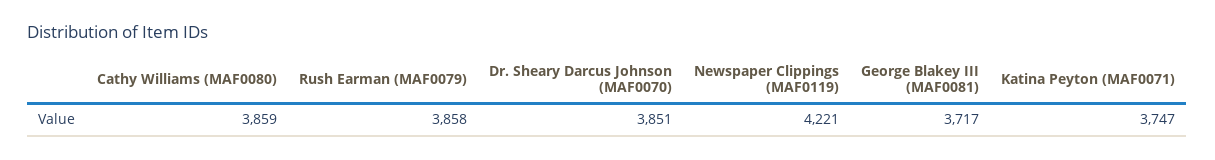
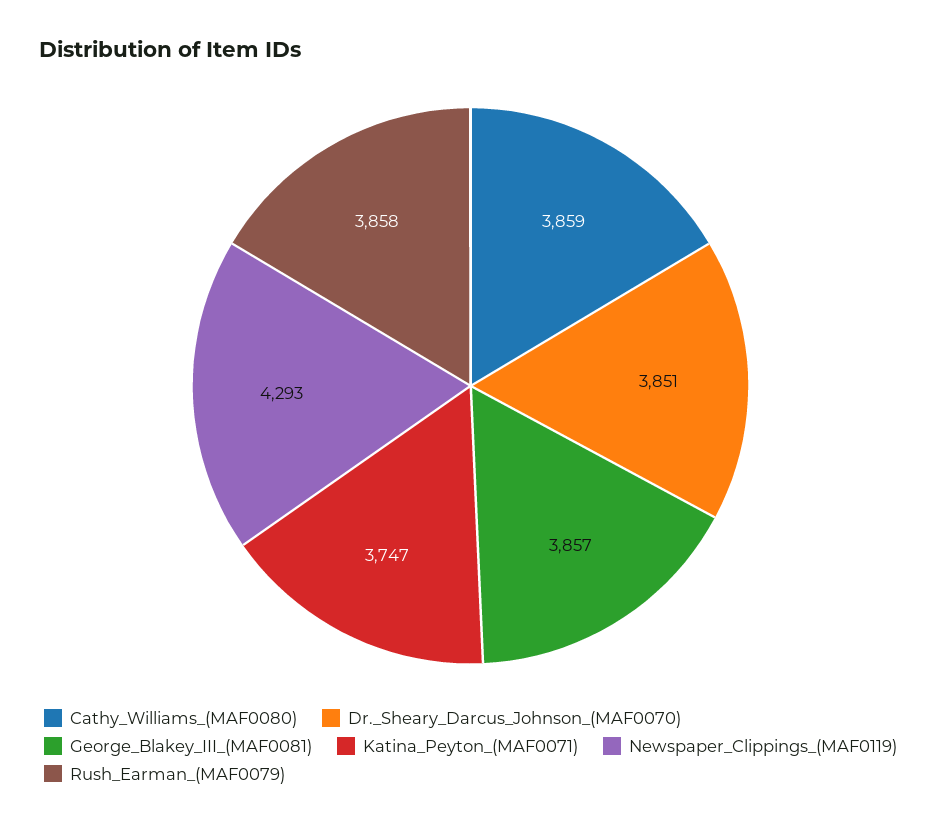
Newspaper Clippings (MAF0119): 4221 -> 4293
George Blakey III (MAF0081): 3717 -> 3857

